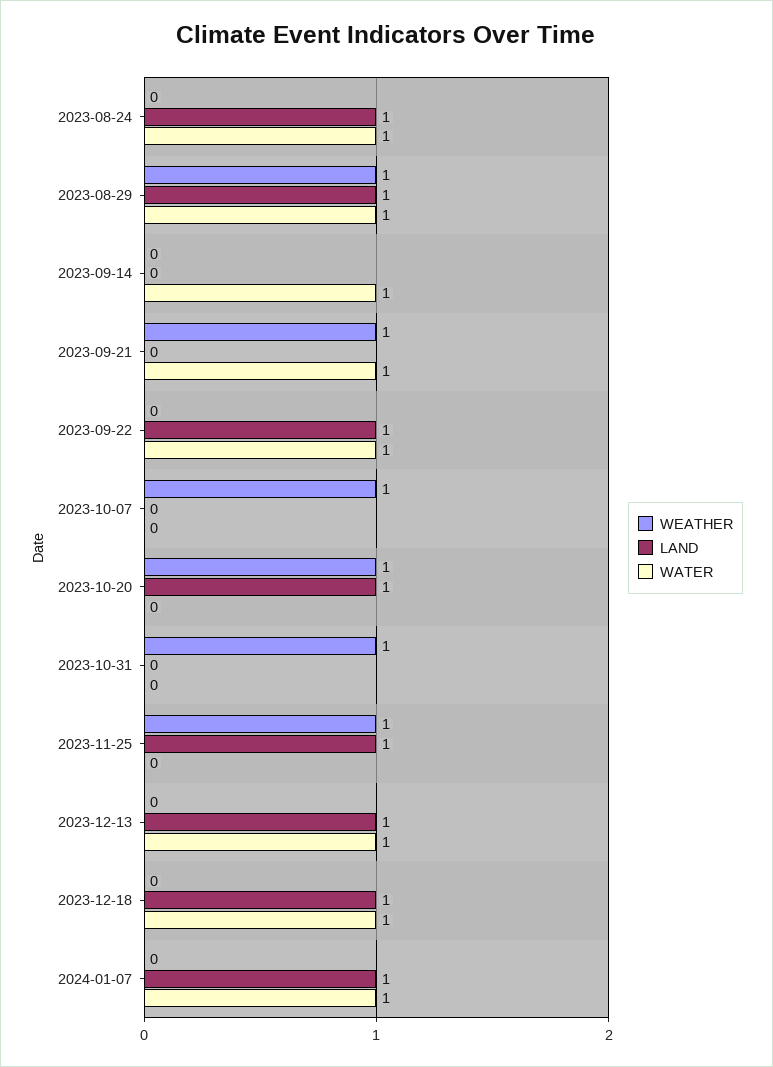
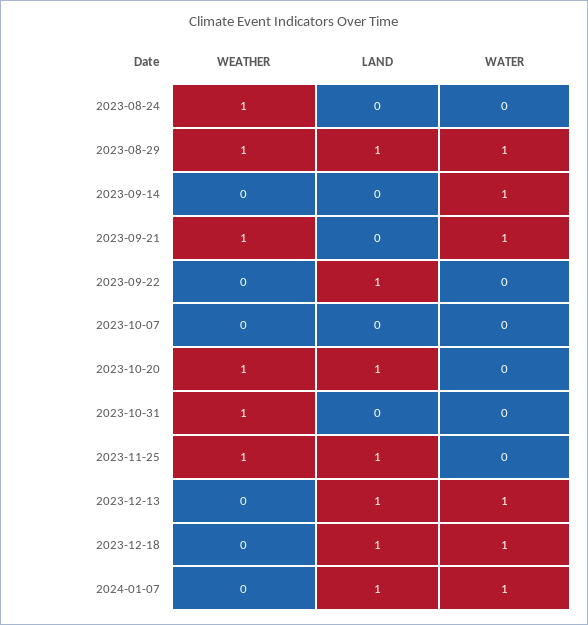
WEATHER, 2023-08-24: 0 -> 1
LAND, 2023-08-24: 1 -> 0
WATER, 2023-08-24: 1 -> 0
WATER, 2023-09-22: 1 -> 0
WEATHER, 2023-10-07: 1 -> 0

